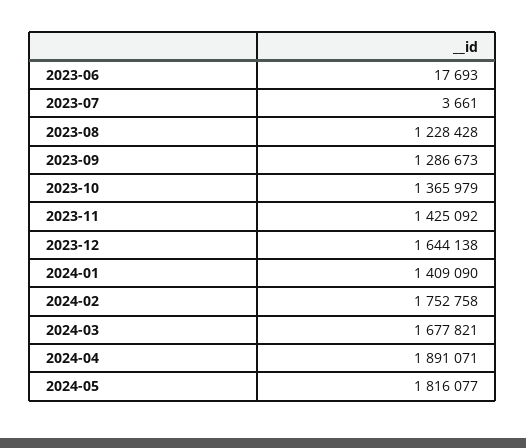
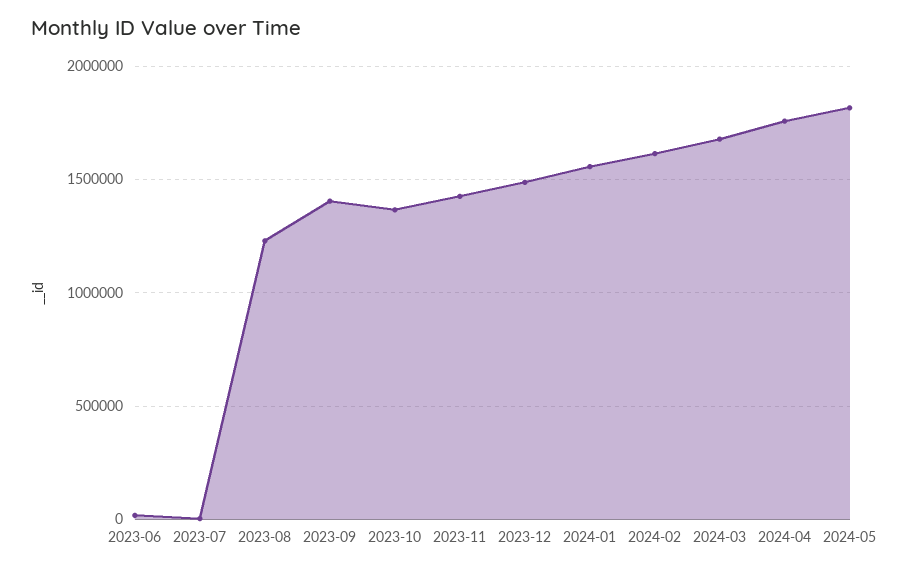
2023-09: 1286673 -> 1400000
2023-12: 1644138 -> 1500000
2024-01: 1409090 -> 1550000
2024-02: 1752758 -> 1600000
2024-04: 1891071 -> 1750000

